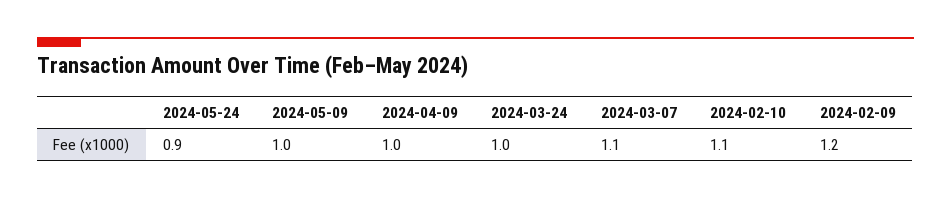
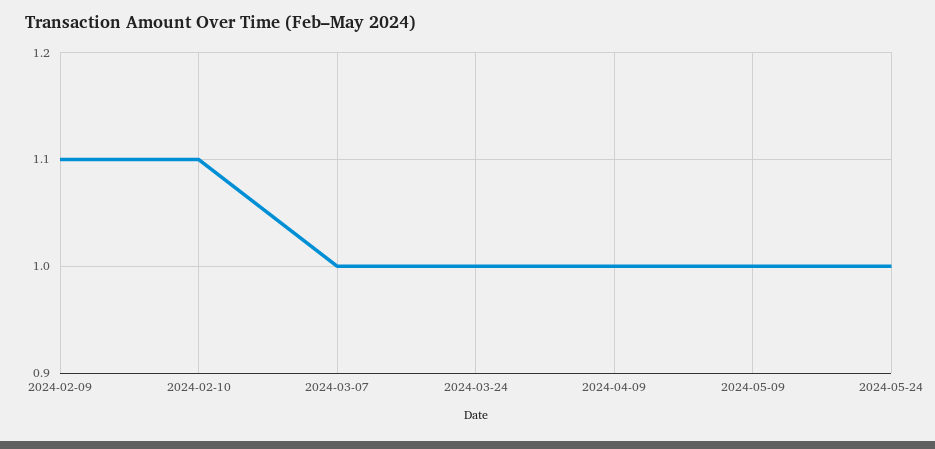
2024-05-24: 0.9 -> 1
2024-03-07: 1.1 -> 1
2024-02-09: 1.2 -> 1.1

